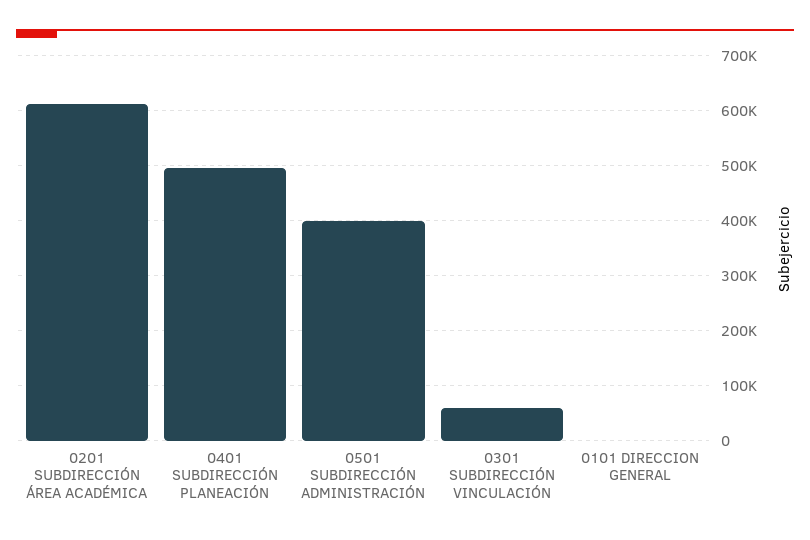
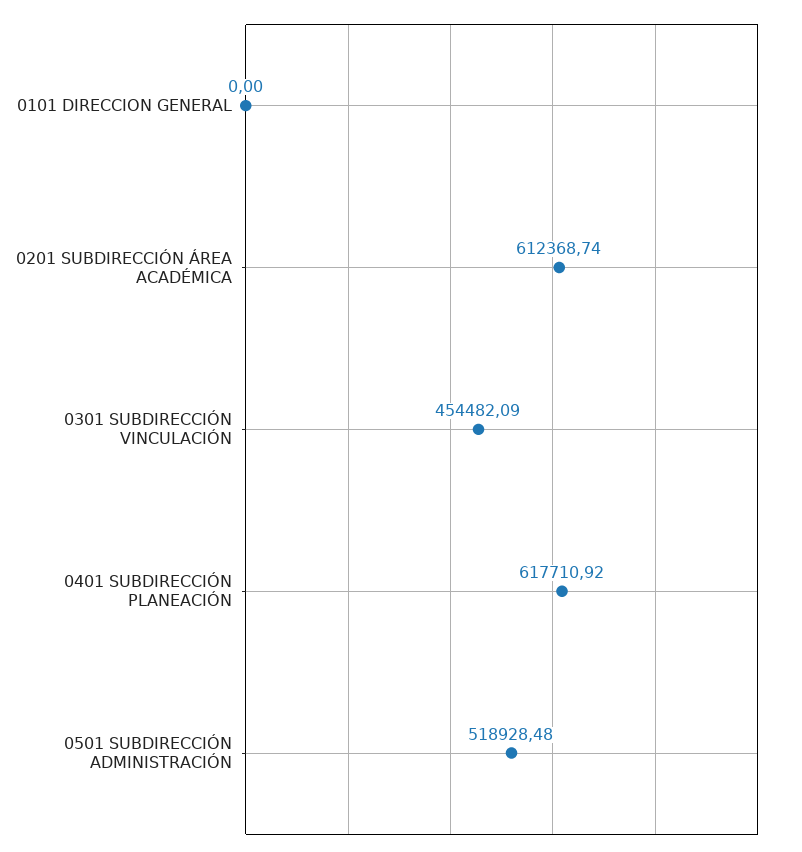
0401 SUBDIRECCIÓN PLANEACIÓN: 500000 -> 617710.92
0501 SUBDIRECCIÓN ADMINISTRACIÓN: 400000 -> 518928.48
0301 SUBDIRECCIÓN VINCULACIÓN: 60000 -> 454482.09

